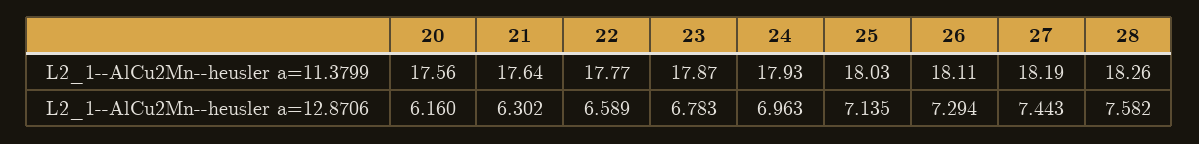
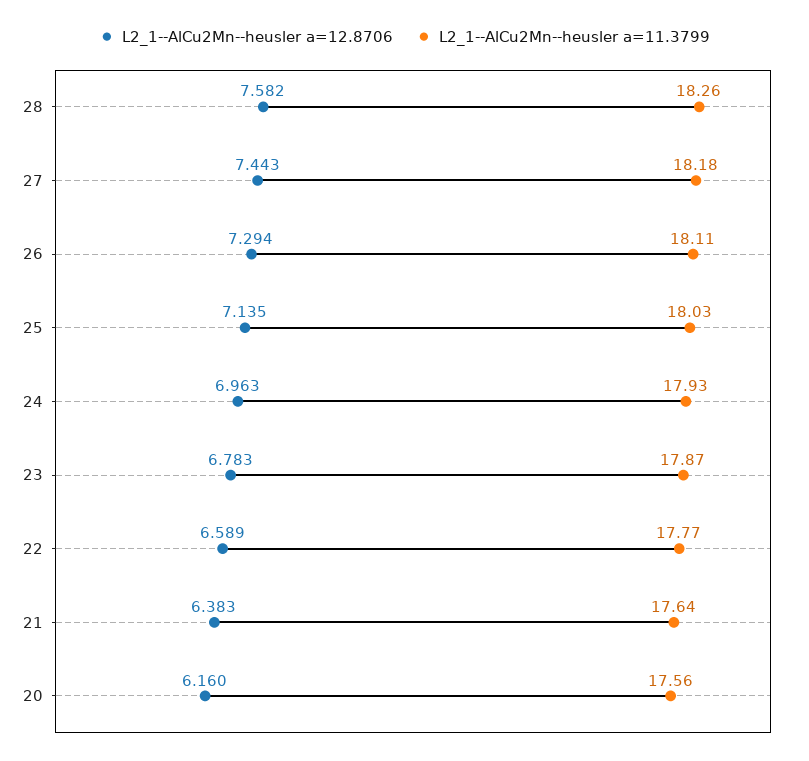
L2_1--AlCu2Mn--heusler a=11.3799, 27: 18.19 -> 18.18
L2_1--AlCu2Mn--heusler a=12.8706, 21: 6.302 -> 6.383

